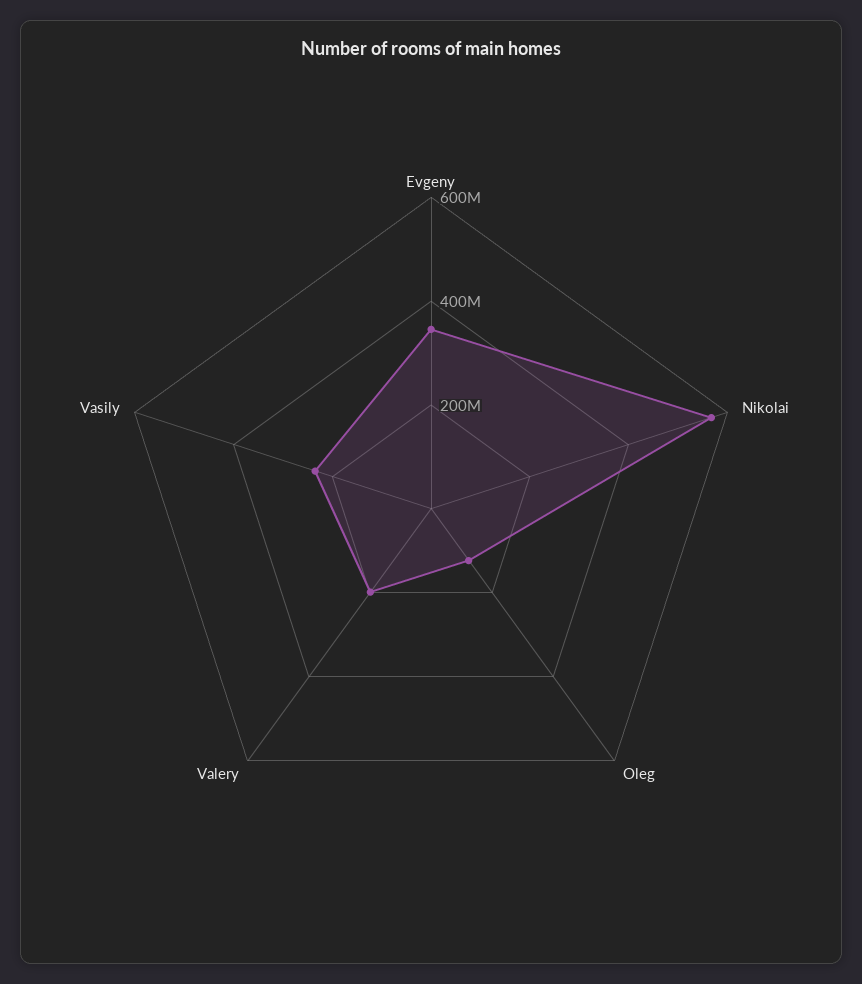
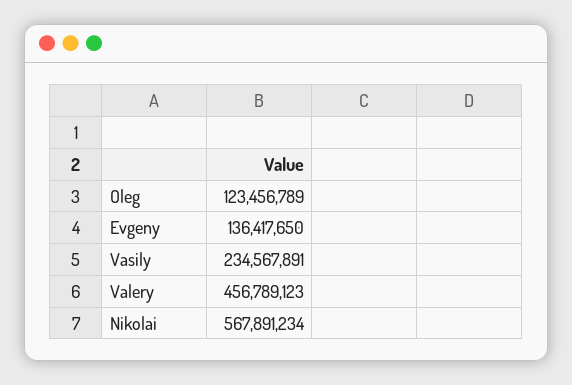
Evgeny: 350000000 -> 136417650
Valery: 200000000 -> 456789123

